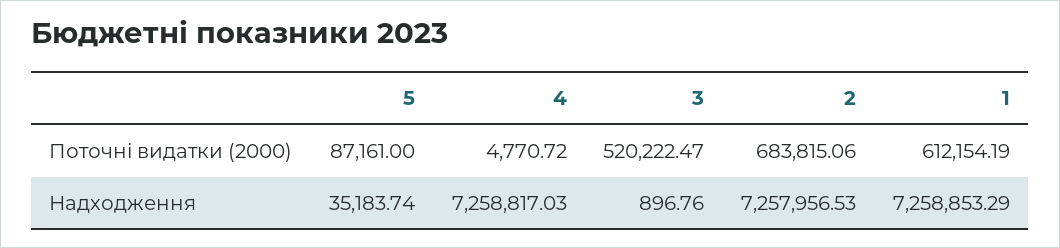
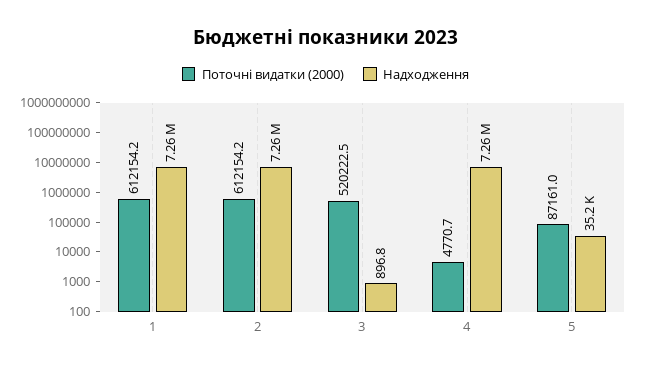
Поточні видатки (2000), 2: 683815.06 -> 612154.2

